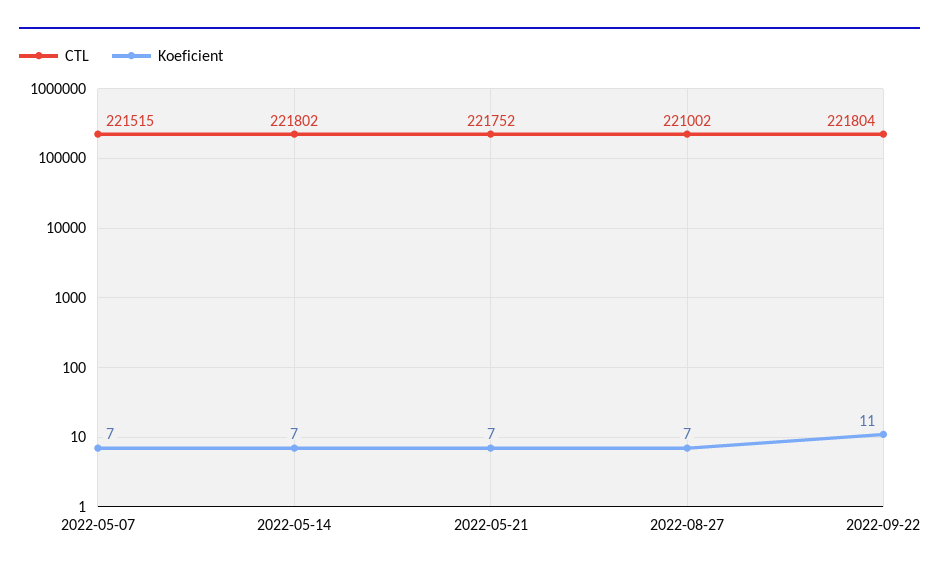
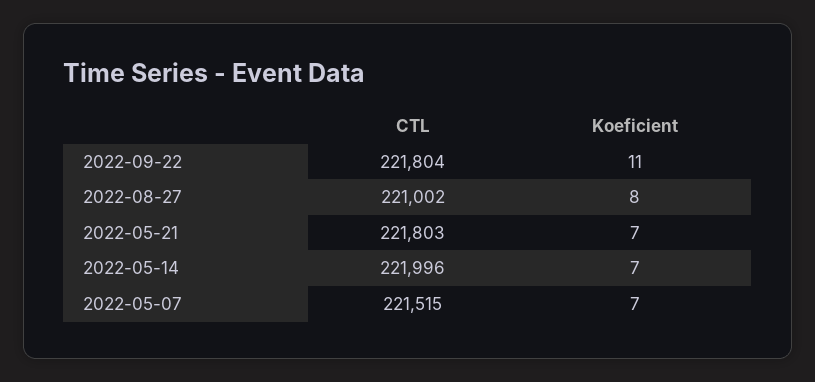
CTL, 2022-05-14: 221802 -> 221996
CTL, 2022-05-21: 221752 -> 221803
Koeficient, 2022-08-27: 7 -> 8

